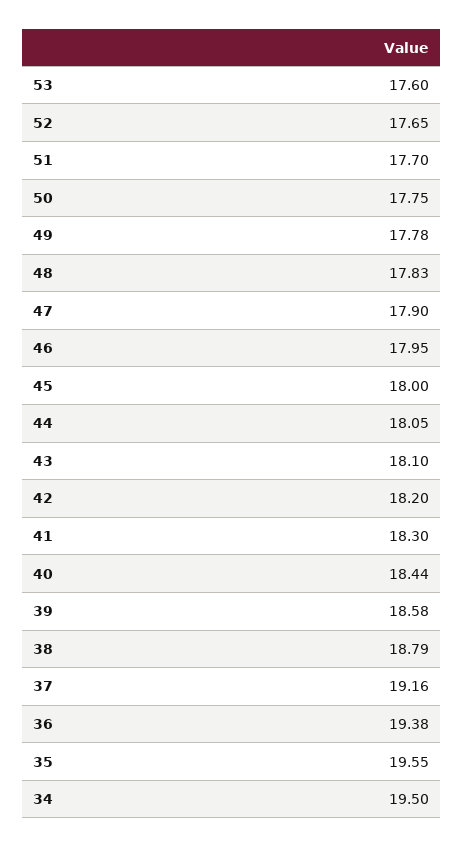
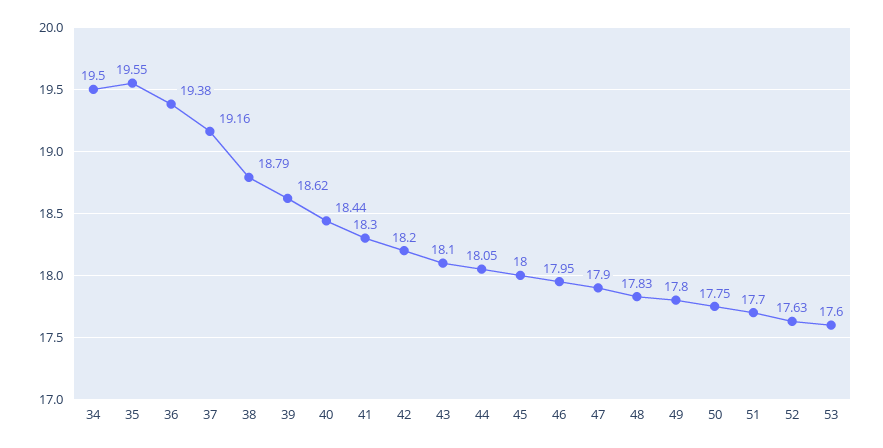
52: 17.65 -> 17.63
49: 17.78 -> 17.8
39: 18.58 -> 18.62

